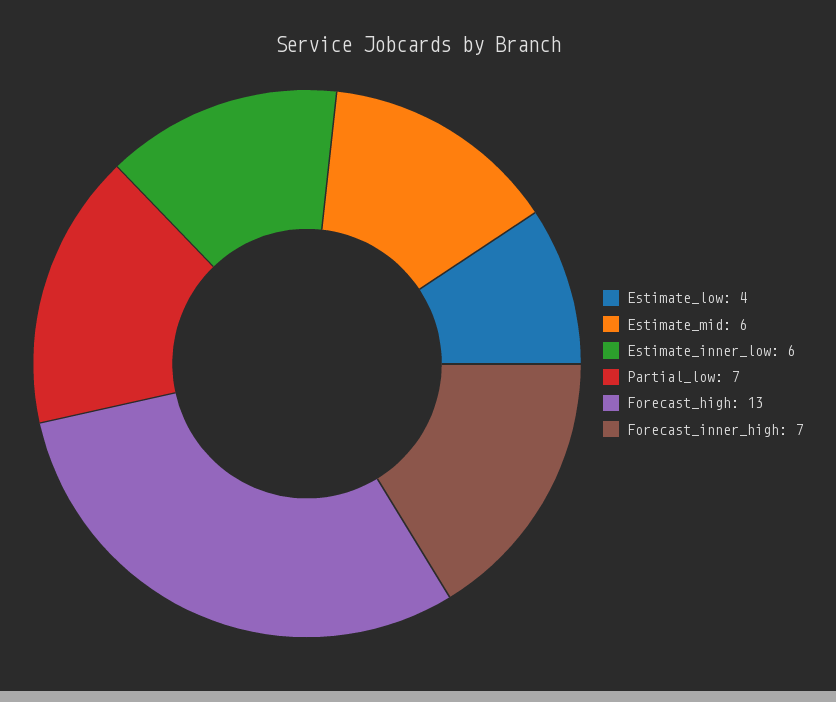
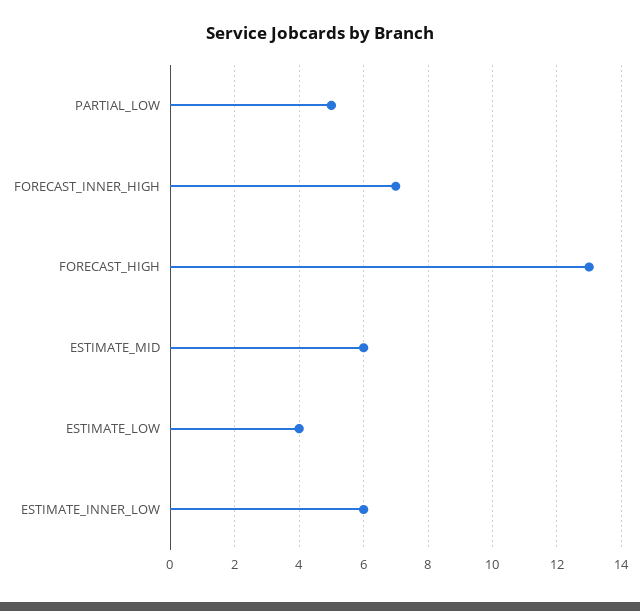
Partial_low: 7 -> 5

